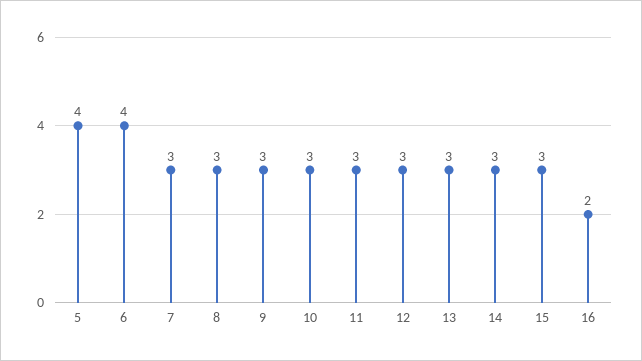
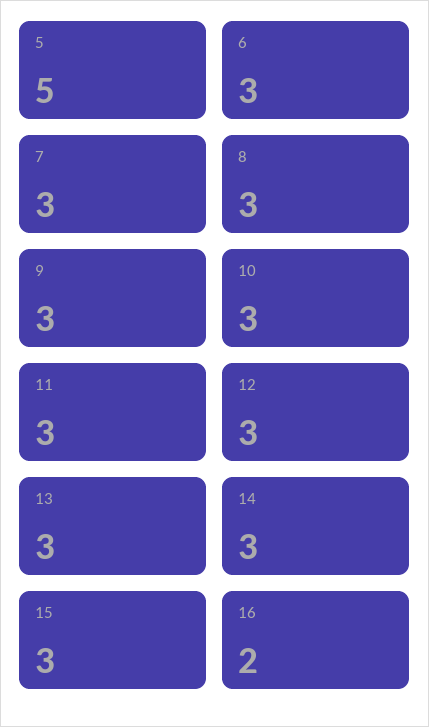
5: 4 -> 5
6: 4 -> 3

